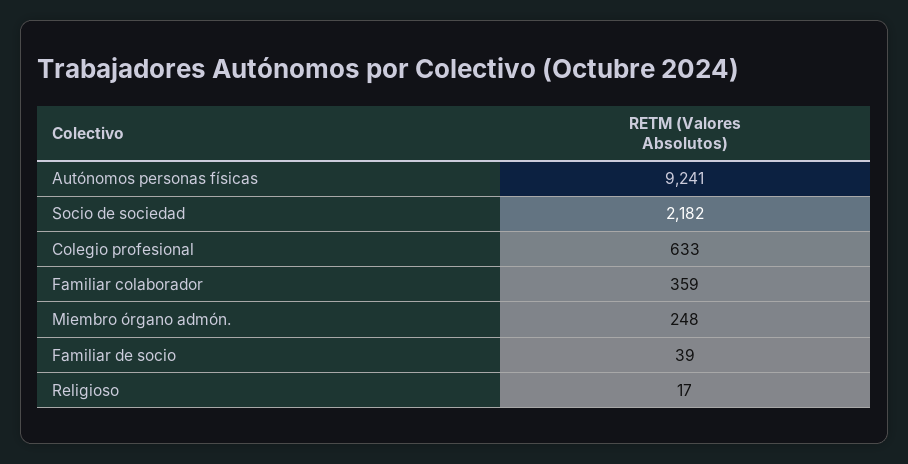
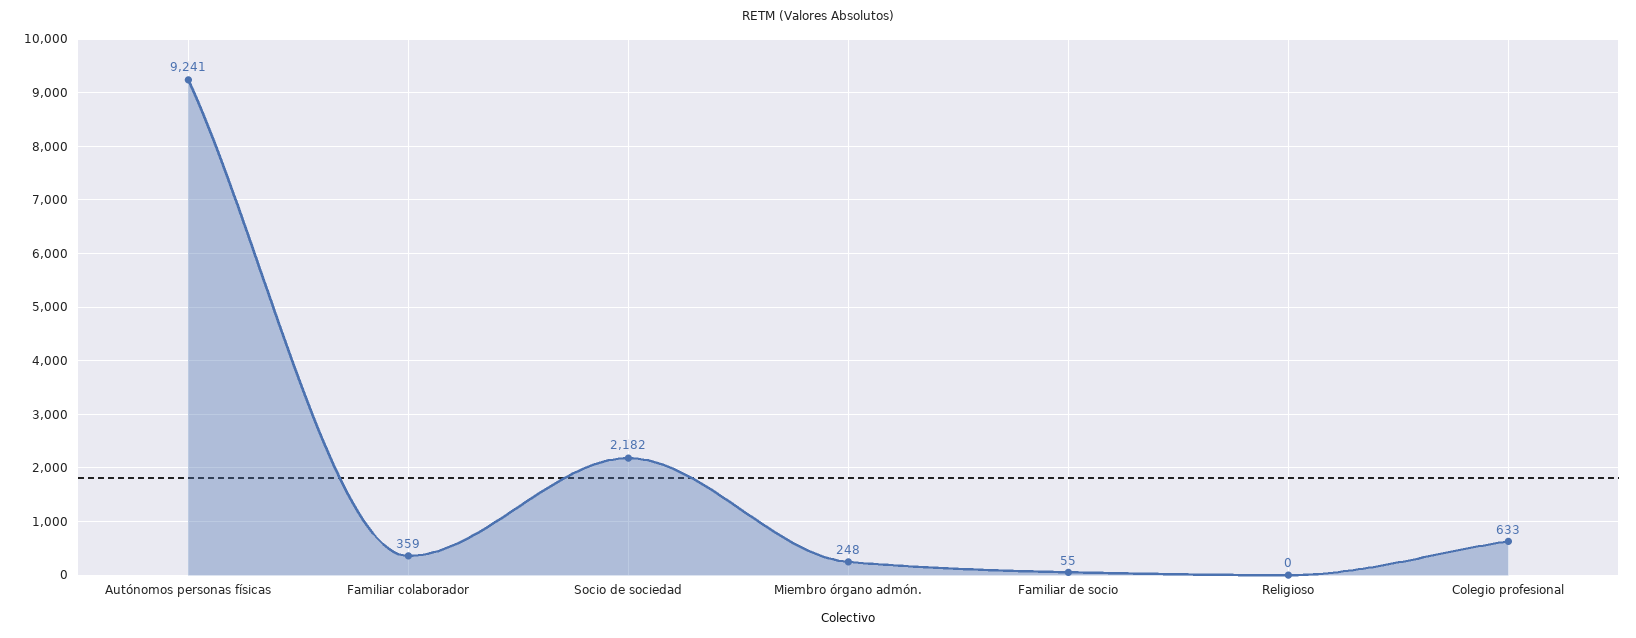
Familiar de socio: 39 -> 55
Religioso: 17 -> 0

